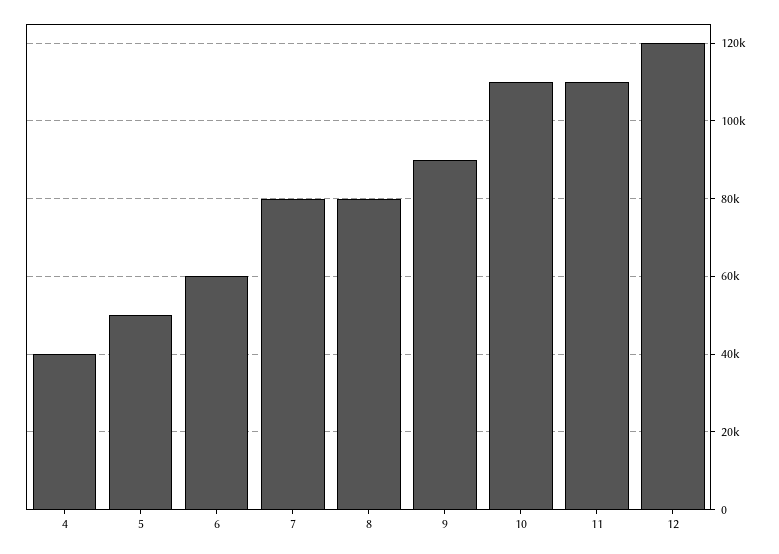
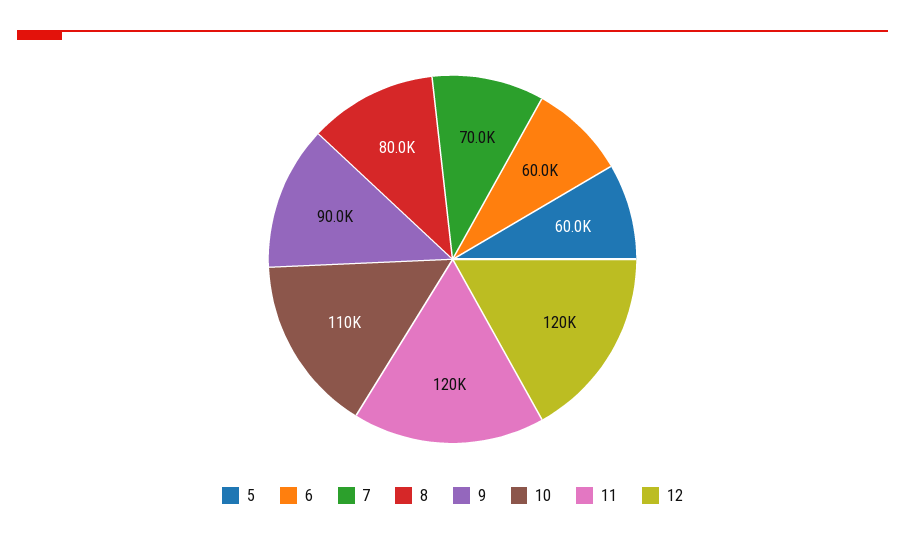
4: 40000 -> none
5: 50000 -> 60000
7: 80000 -> 70000
11: 110000 -> 120000

